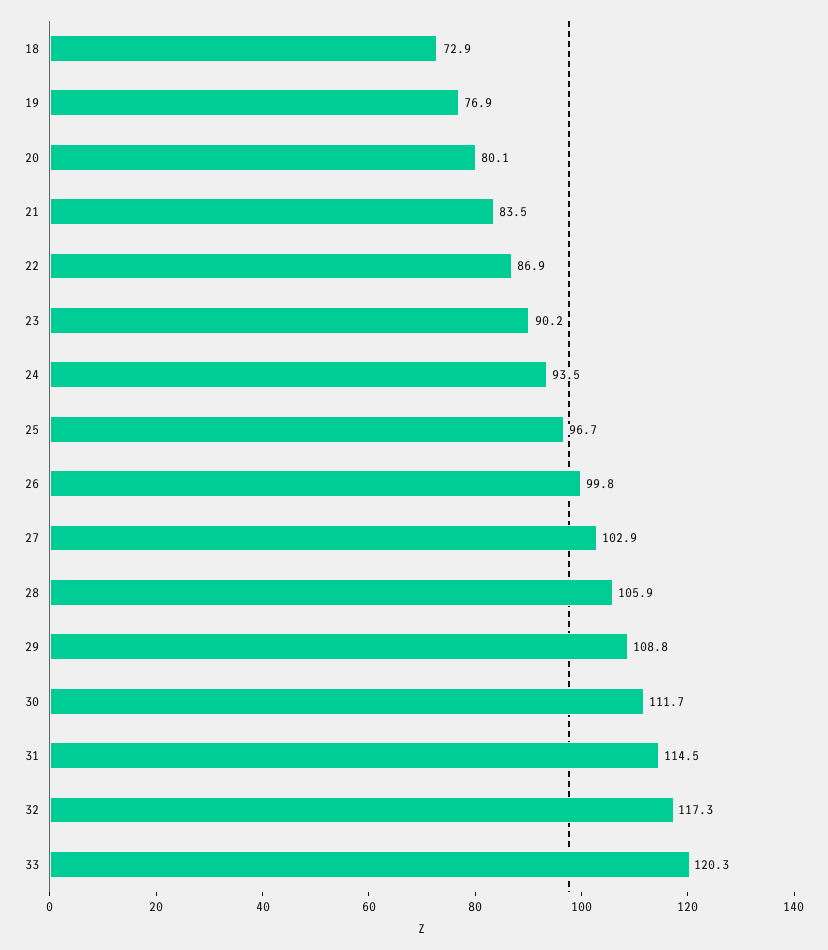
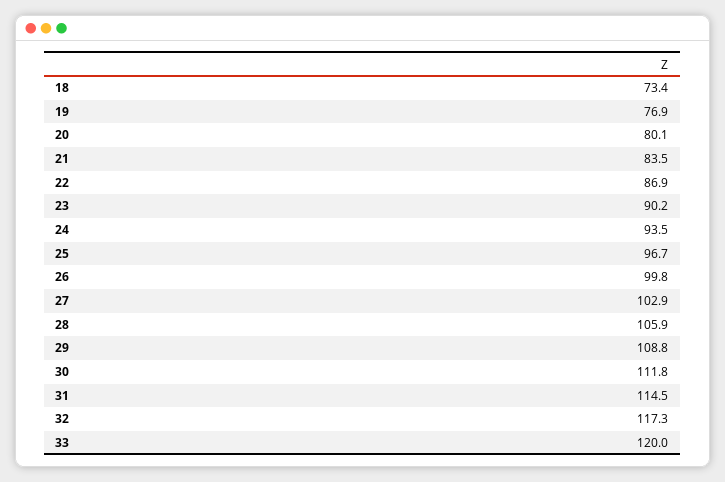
18: 72.9 -> 73.4
30: 111.7 -> 111.8
33: 120.3 -> 120

